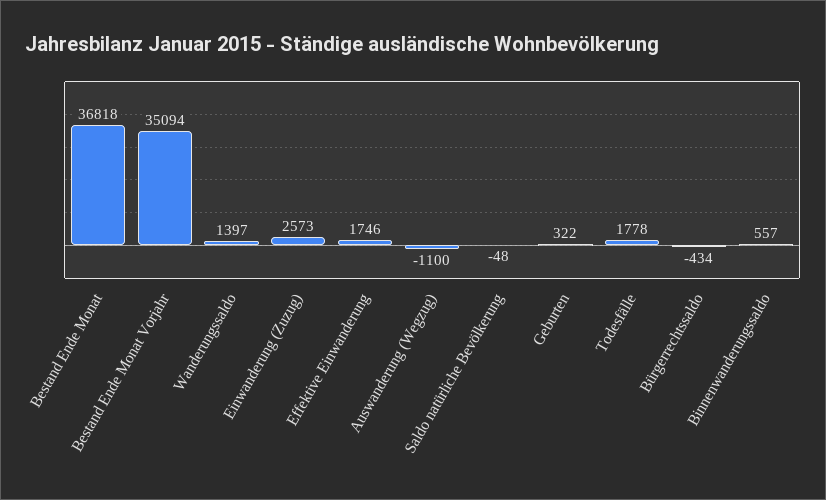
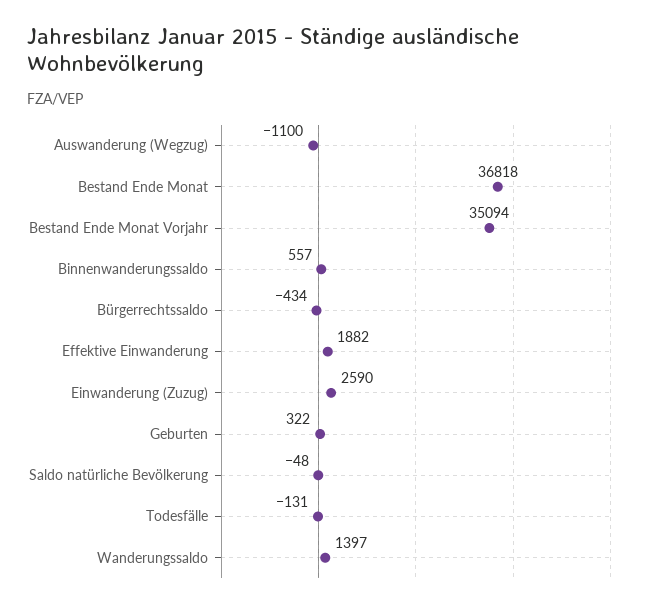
Einwanderung (Zuzug): 2573 -> 2590
Effektive Einwanderung: 1746 -> 1882
Todesfälle: 1778 -> -131

